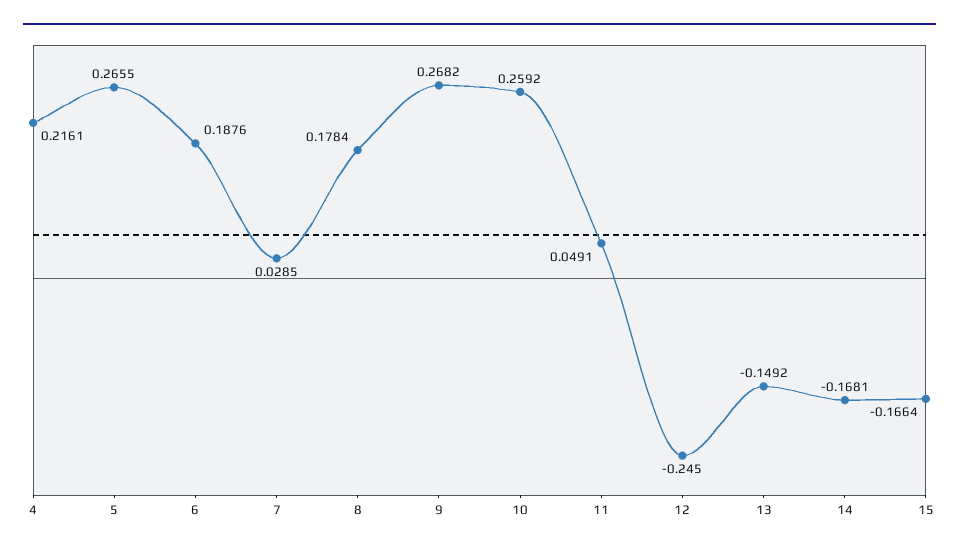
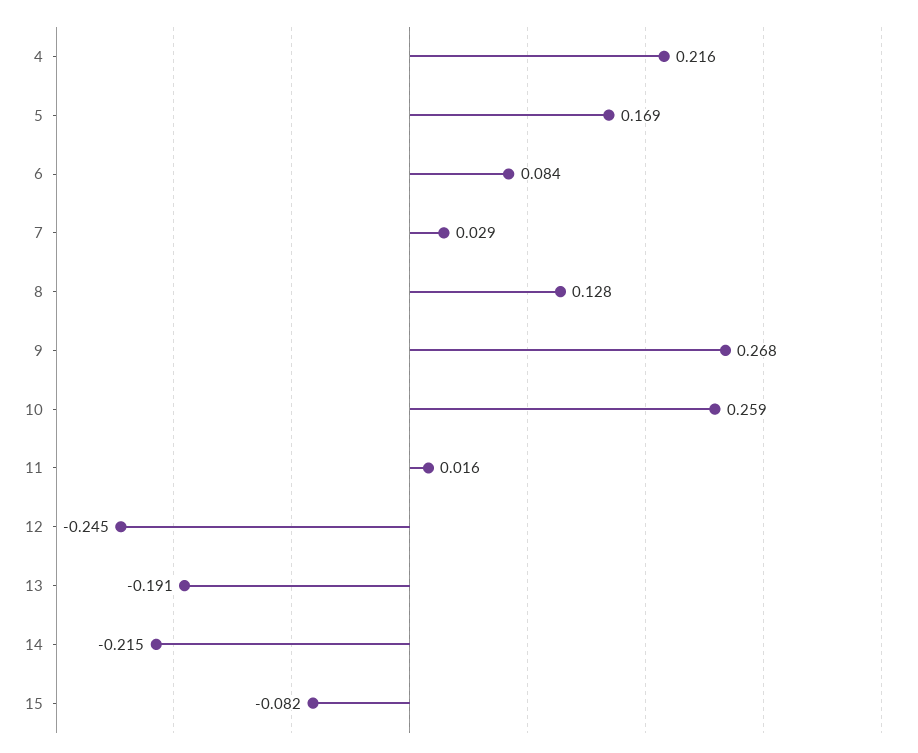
5: 0.2655 -> 0.169
6: 0.1876 -> 0.084
8: 0.1784 -> 0.128
11: 0.0491 -> 0.016
13: -0.1492 -> -0.191
14: -0.1681 -> -0.215
15: -0.1664 -> -0.082

